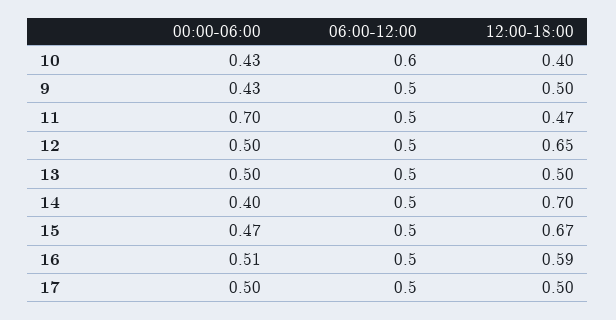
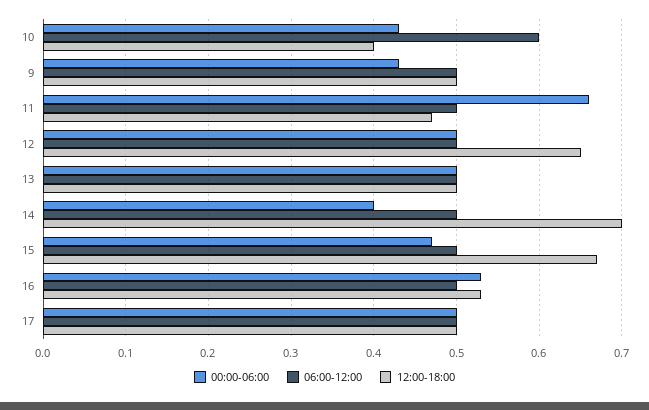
00:00-06:00, 11: 0.7 -> 0.66
00:00-06:00, 16: 0.51 -> 0.53
12:00-18:00, 16: 0.59 -> 0.53

